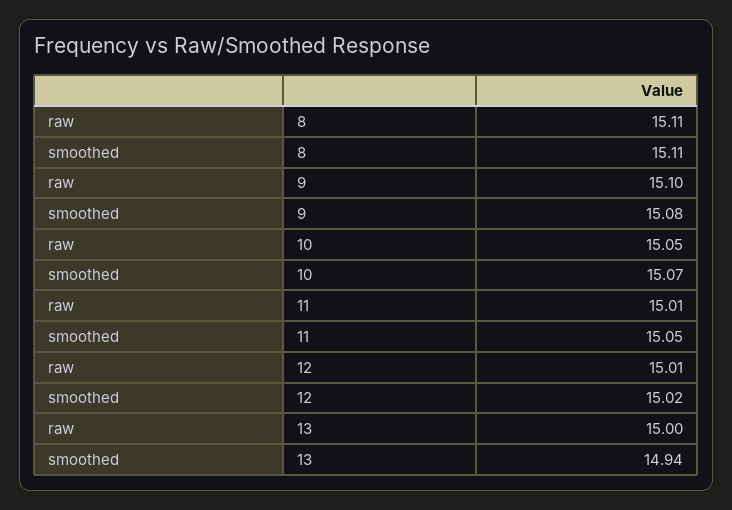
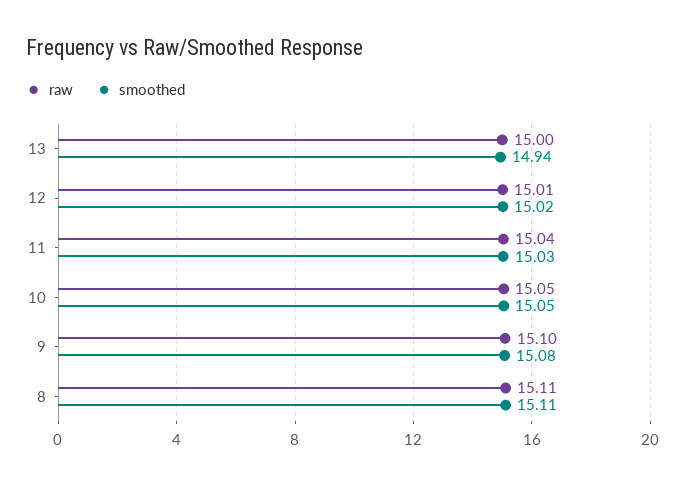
smoothed, 10: 15.07 -> 15.05
raw, 11: 15.01 -> 15.04
smoothed, 11: 15.05 -> 15.03

